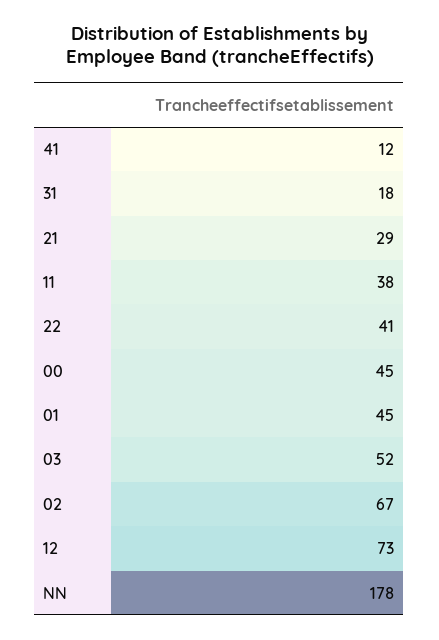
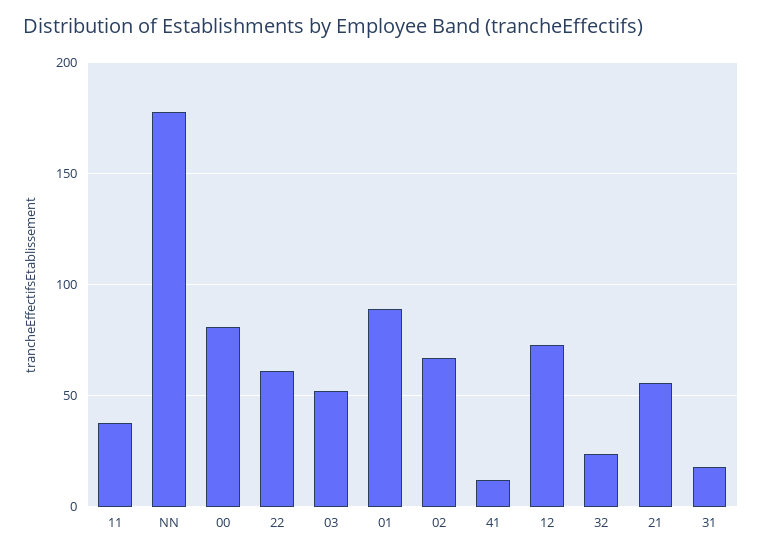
21: 29 -> 55
22: 41 -> 60
00: 45 -> 80
01: 45 -> 90
32: none -> 25

